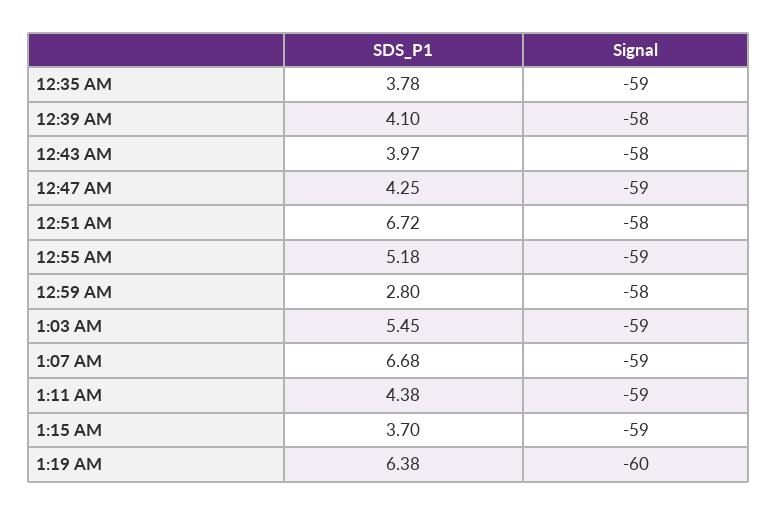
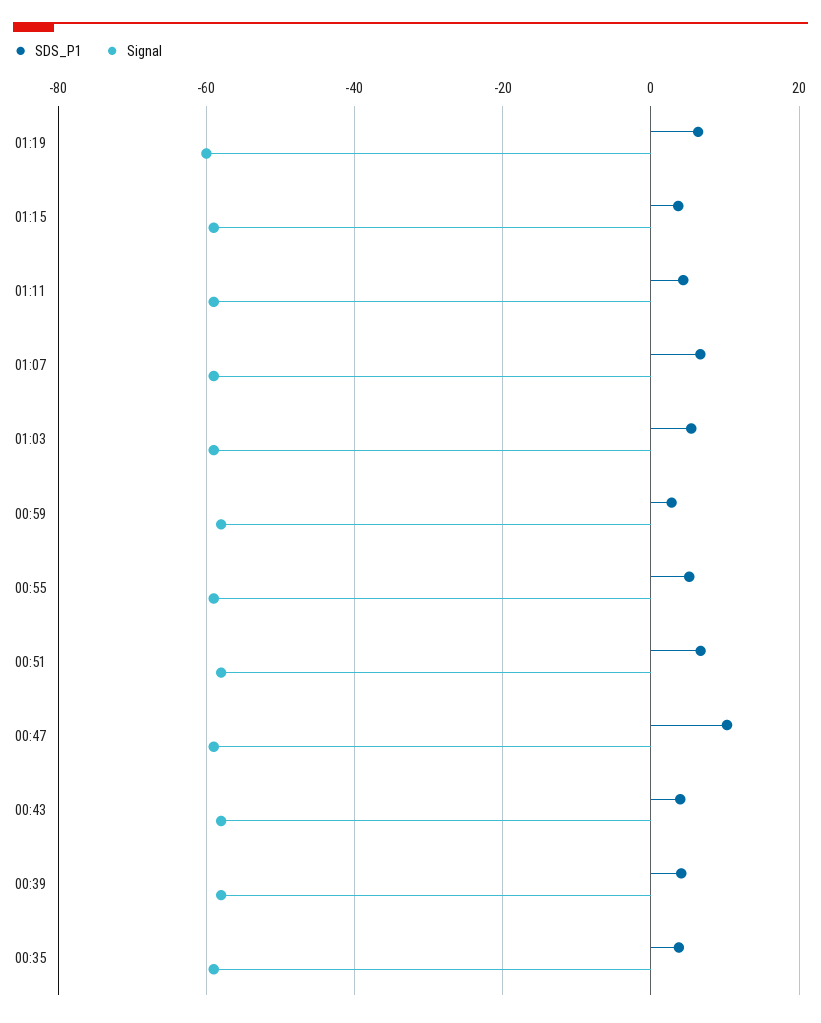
SDS_P1, 12:47 AM: 4.25 -> 10

